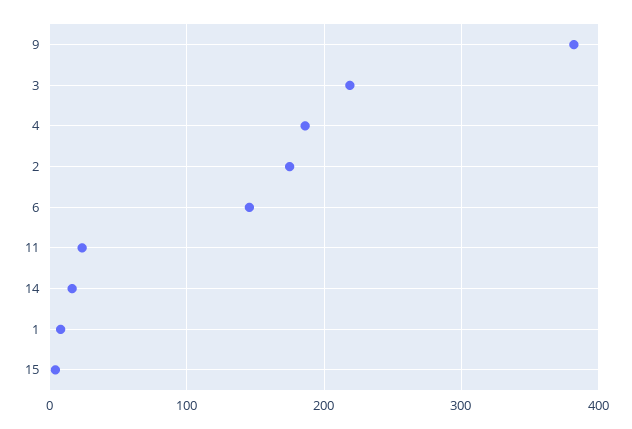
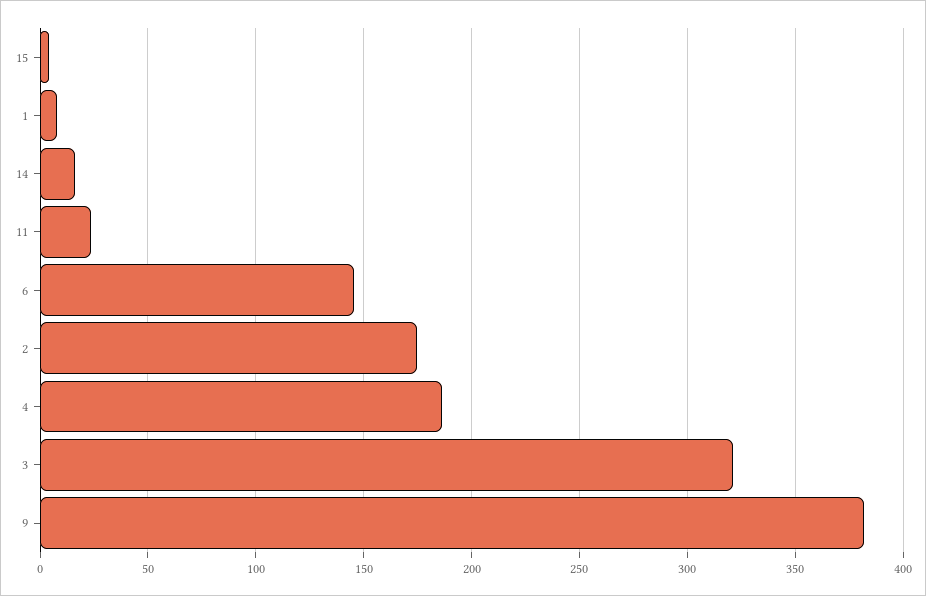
3: 220 -> 320

